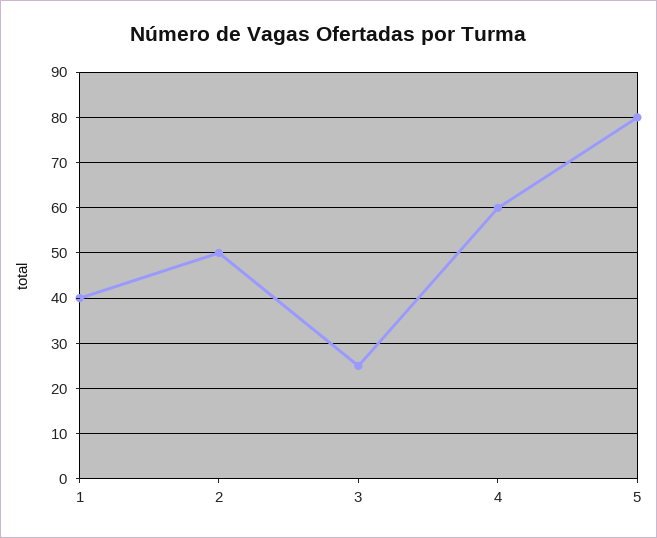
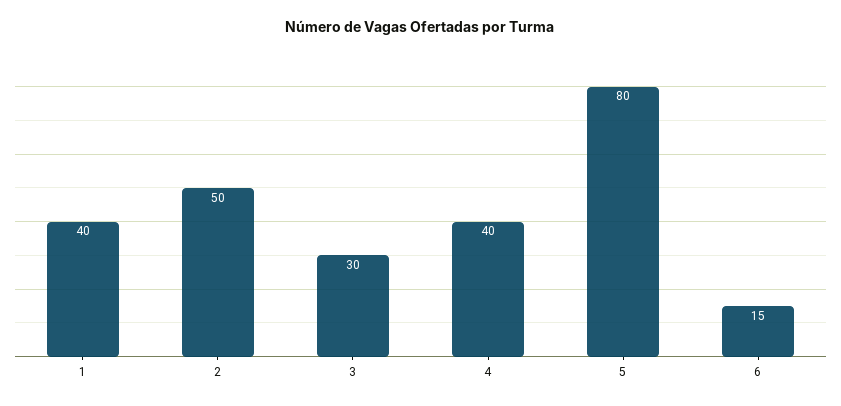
3: 25 -> 30
4: 60 -> 40
6: none -> 15

